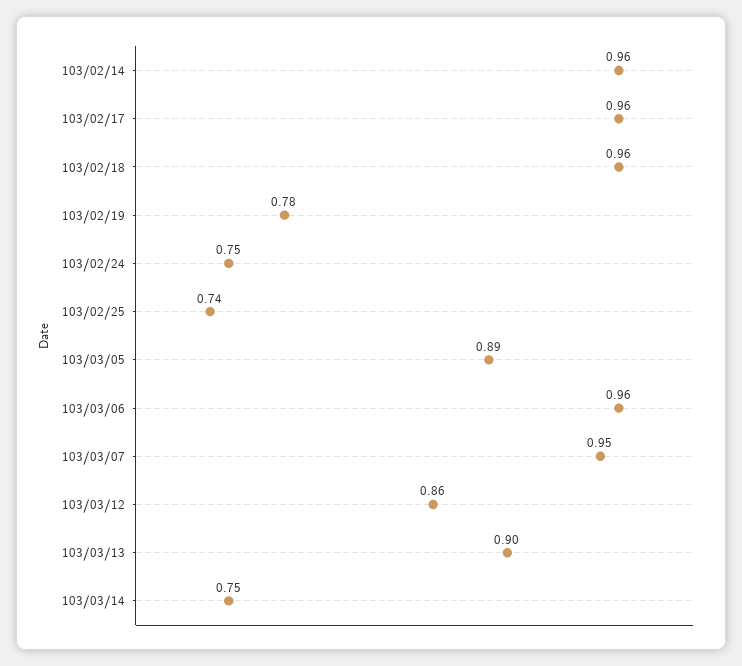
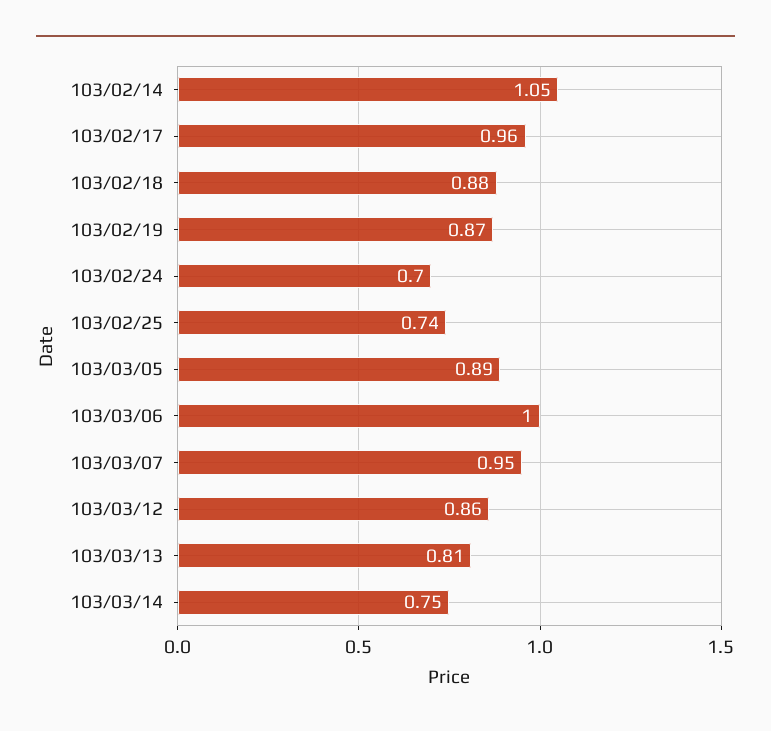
103/02/14: 0.96 -> 1.05
103/02/18: 0.96 -> 0.88
103/02/19: 0.78 -> 0.87
103/02/24: 0.75 -> 0.7
103/03/06: 0.96 -> 1
103/03/13: 0.9 -> 0.81

